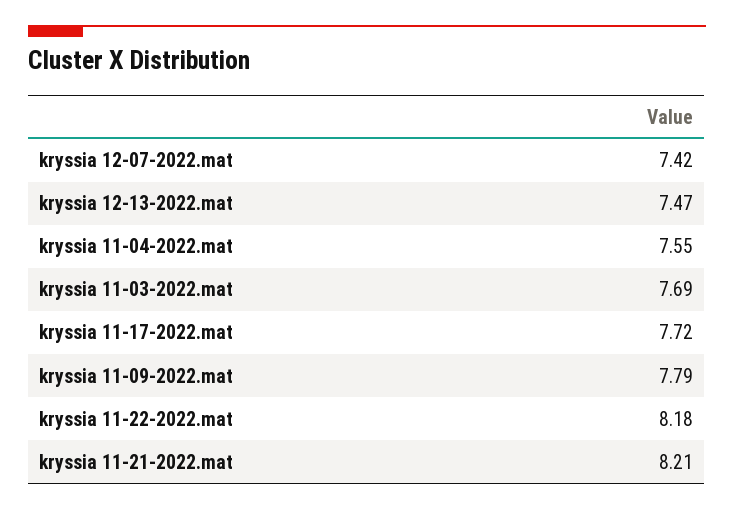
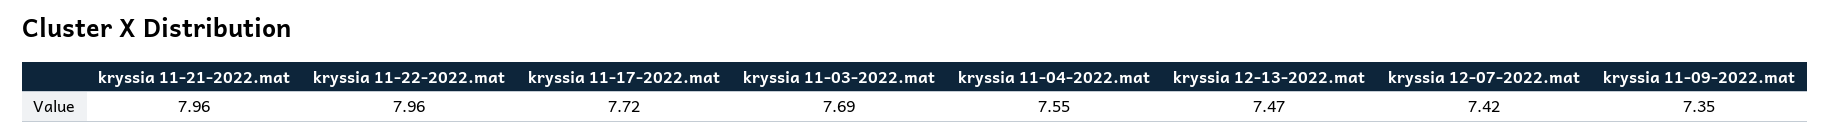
kryssia 11-09-2022.mat: 7.79 -> 7.35
kryssia 11-22-2022.mat: 8.18 -> 7.96
kryssia 11-21-2022.mat: 8.21 -> 7.96

